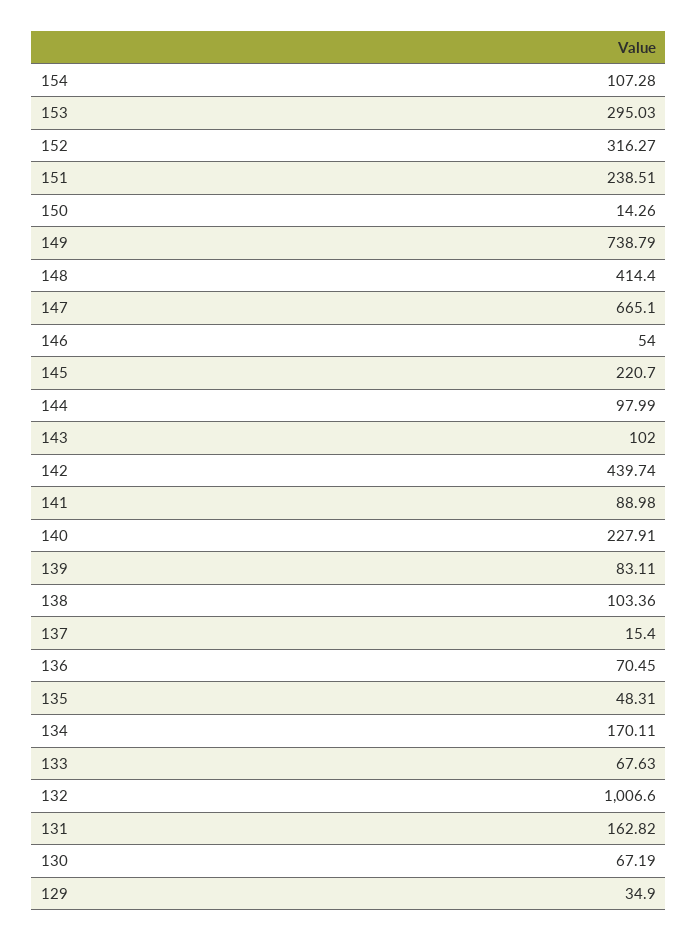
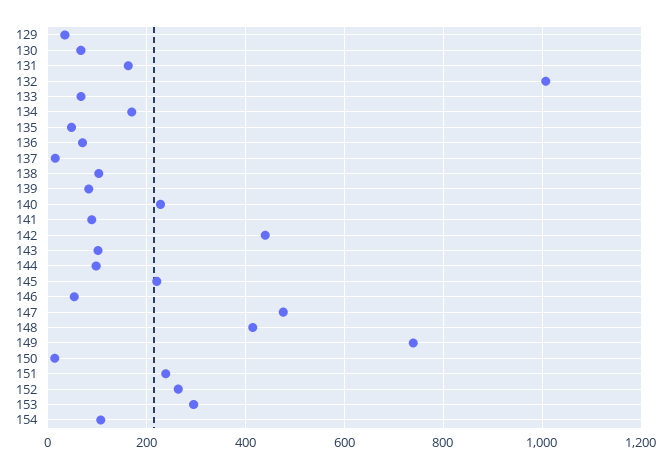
152: 316.27 -> 260
147: 665.1 -> 480

